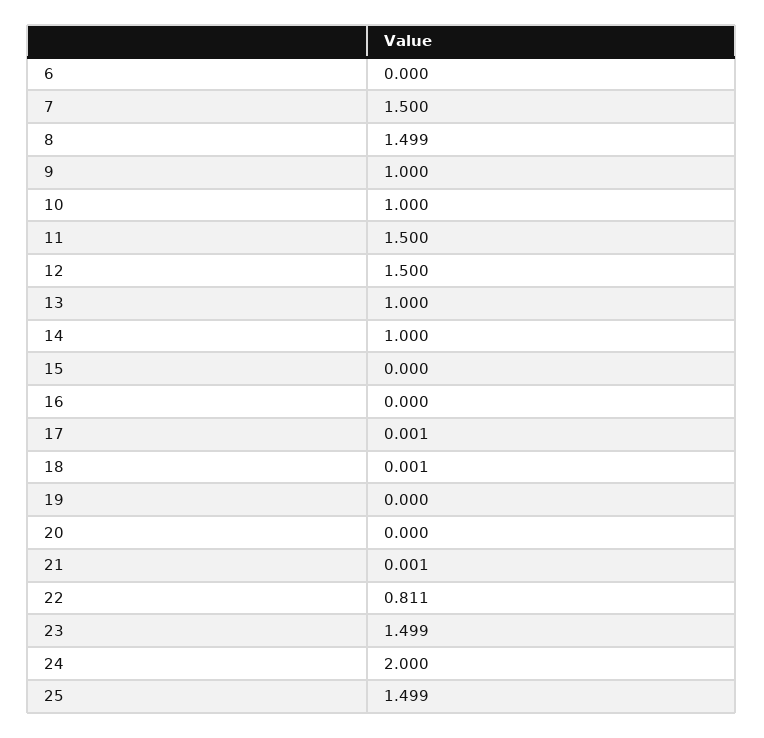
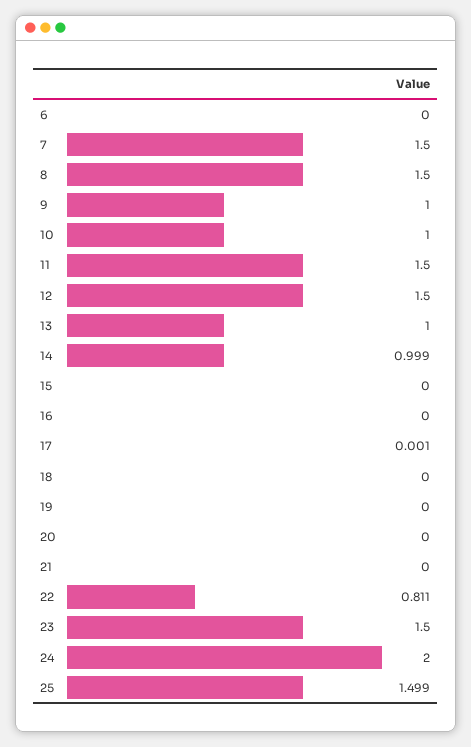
8: 1.499 -> 1.5
14: 1 -> 0.999
18: 0.001 -> 0
21: 0.001 -> 0
23: 1.499 -> 1.5

